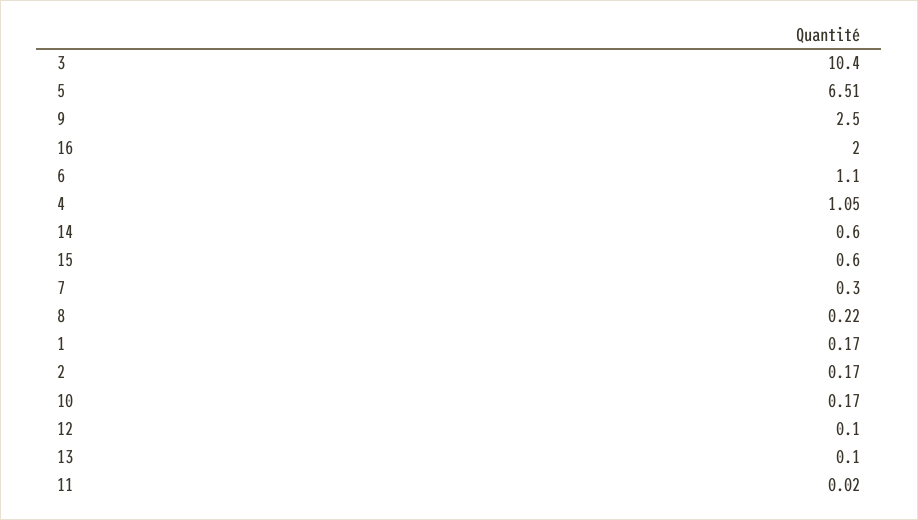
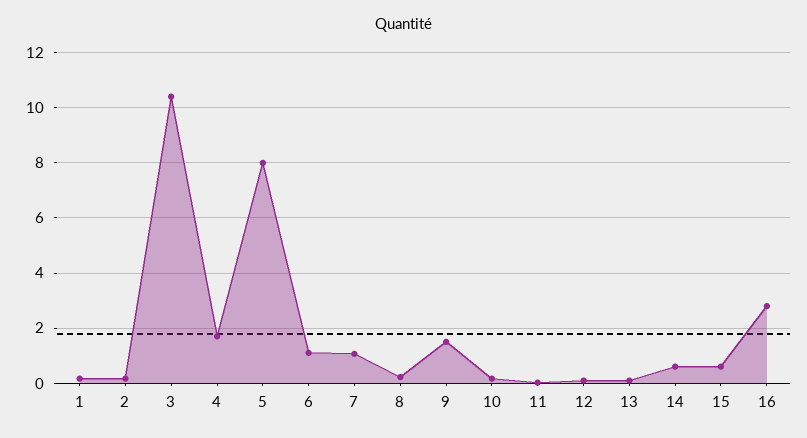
5: 6.51 -> 8
9: 2.5 -> 1.5
16: 2 -> 2.75
4: 1.05 -> 1.75
7: 0.3 -> 1

